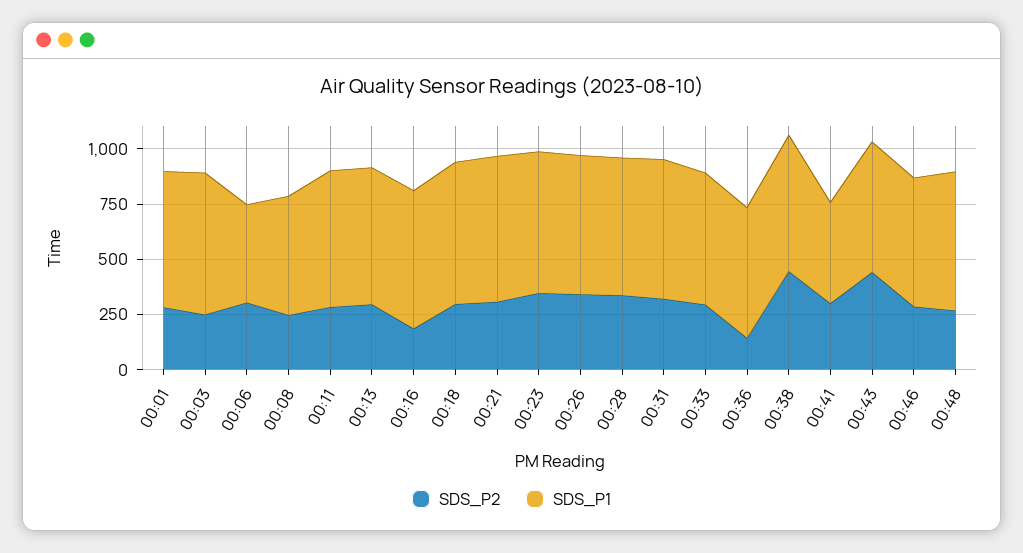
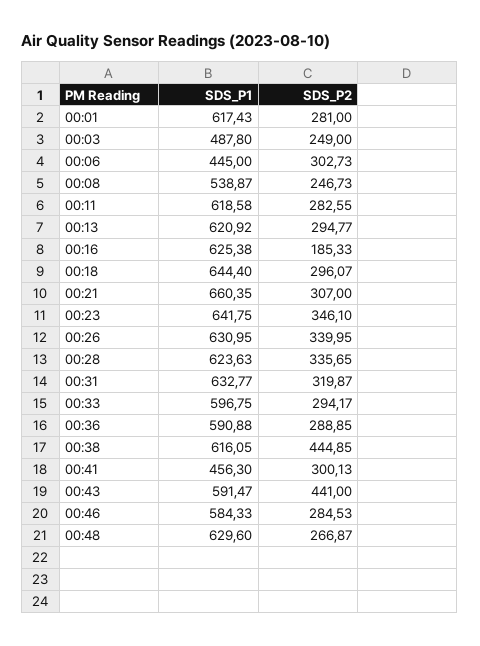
SDS_P1, 00:03: 650 -> 487.8
SDS_P2, 00:36: 150 -> 288.85

